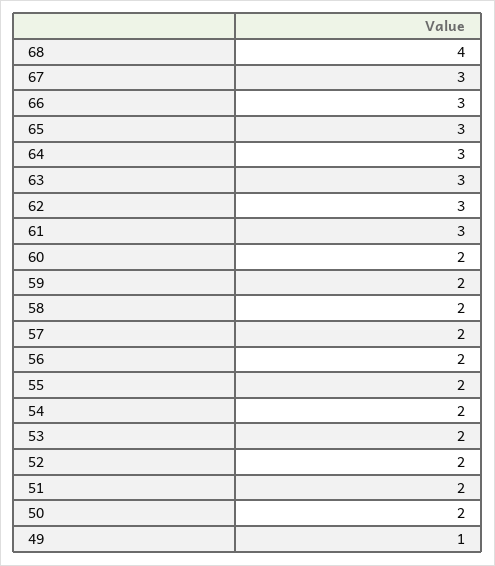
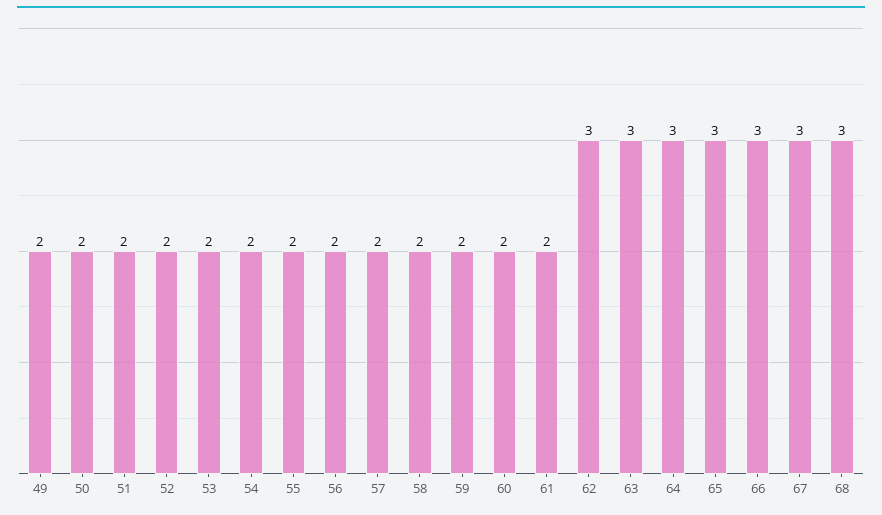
68: 4 -> 3
61: 3 -> 2
49: 1 -> 2

